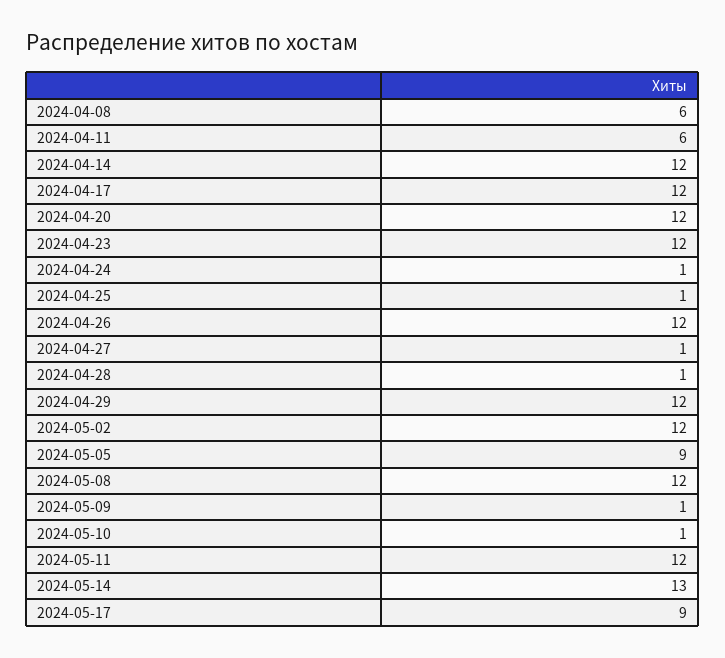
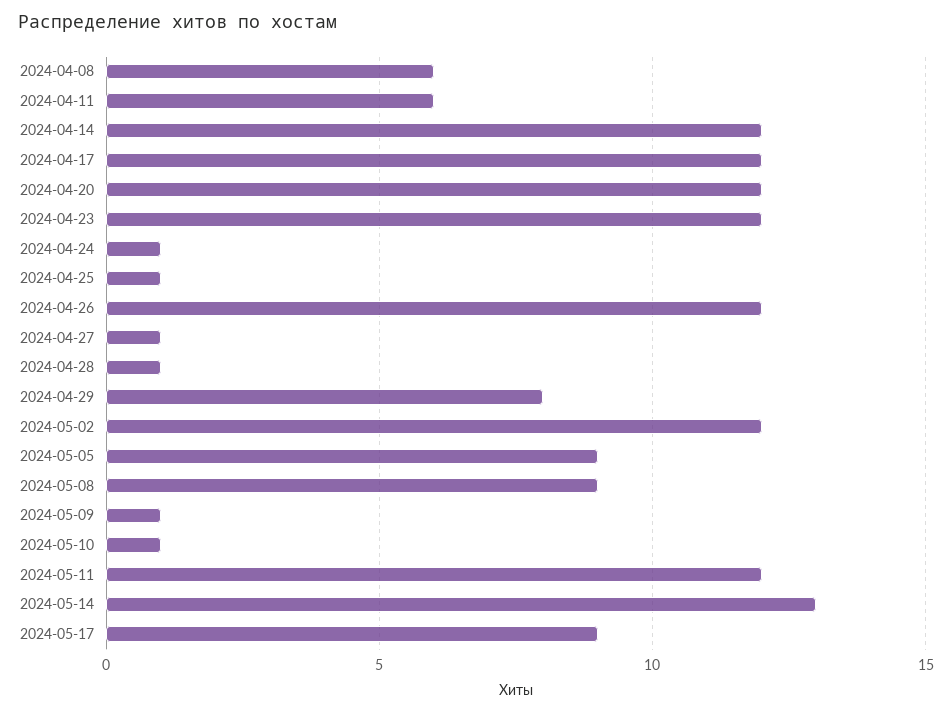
2024-04-29: 12 -> 8
2024-05-08: 12 -> 9

